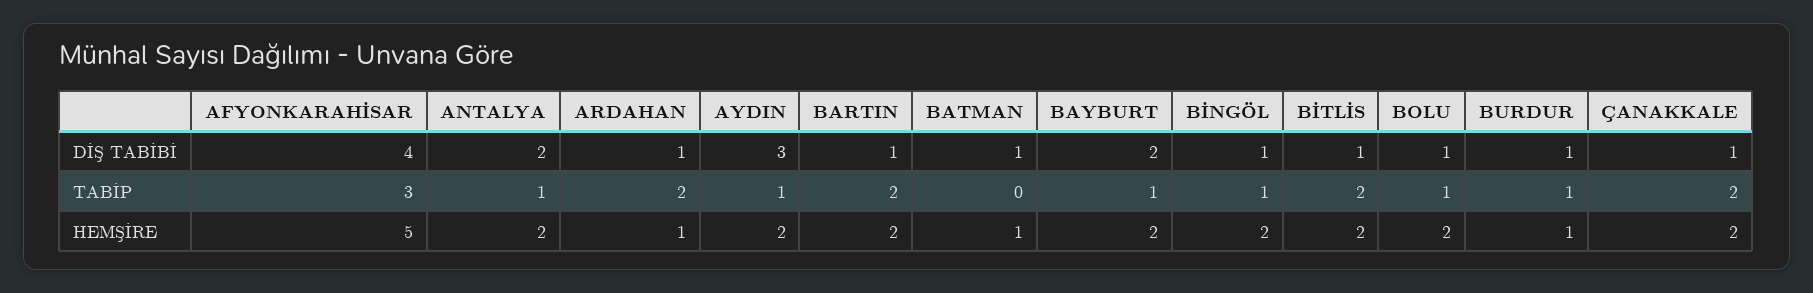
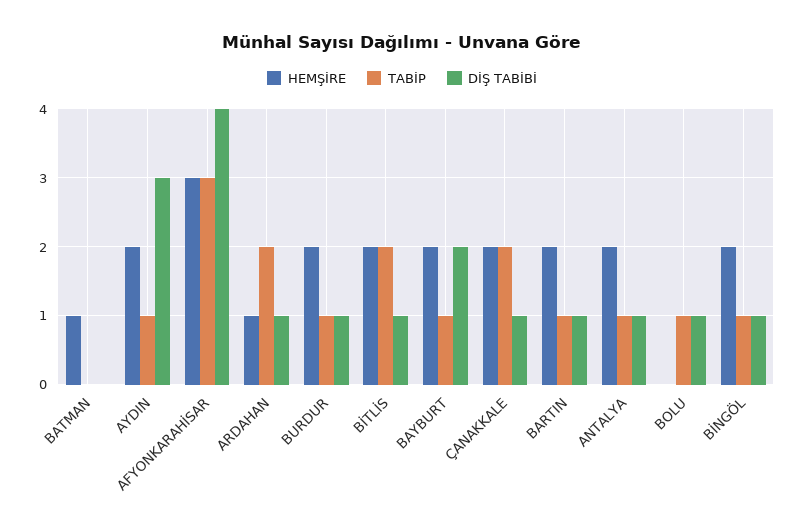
DİŞ TABİBİ, ANTALYA: 2 -> 1
DİŞ TABİBİ, BATMAN: 1 -> 0
TABİP, BARTIN: 2 -> 1
HEMŞİRE, AFYONKARAHİSAR: 5 -> 3
HEMŞİRE, BOLU: 2 -> 0
HEMŞİRE, BURDUR: 1 -> 2

